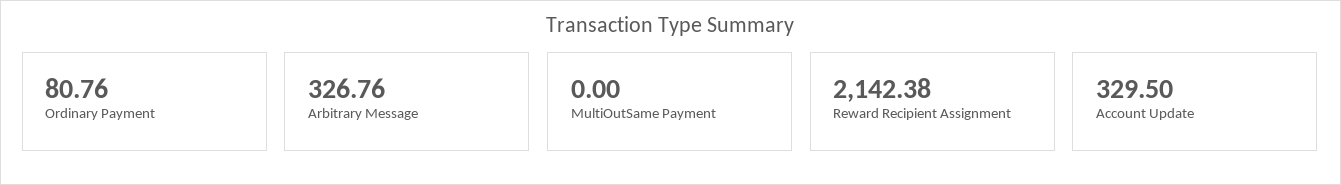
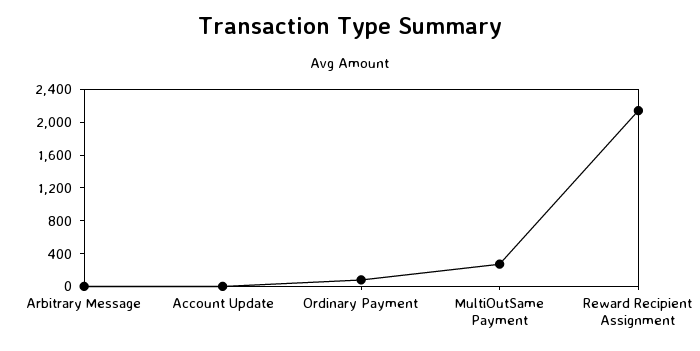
Arbitrary Message: 326.76 -> 0
MultiOutSame Payment: 0 -> 300
Account Update: 329.5 -> 0

